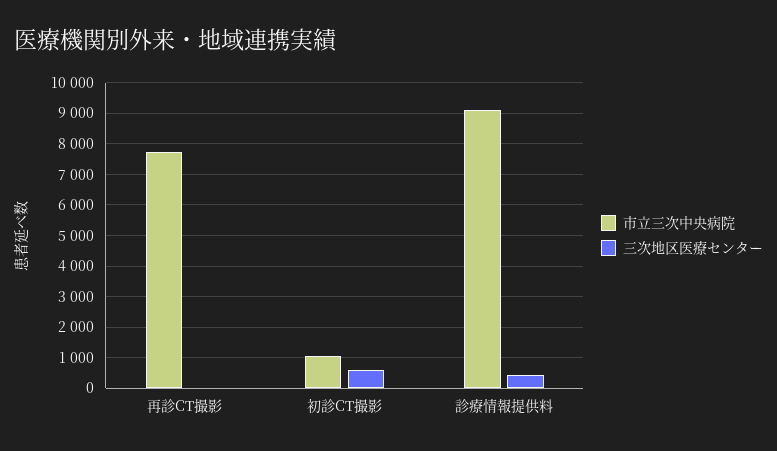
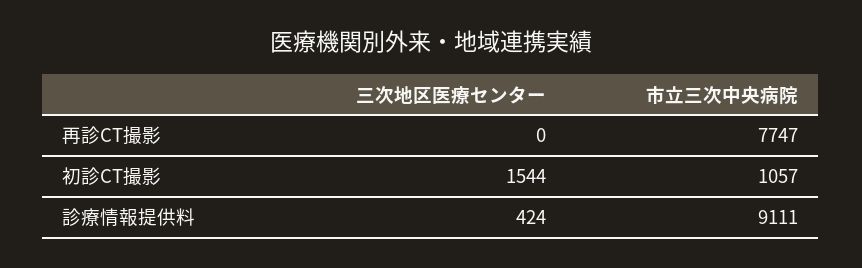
三次地区医療センター, 初診CT撮影: 600 -> 1544

